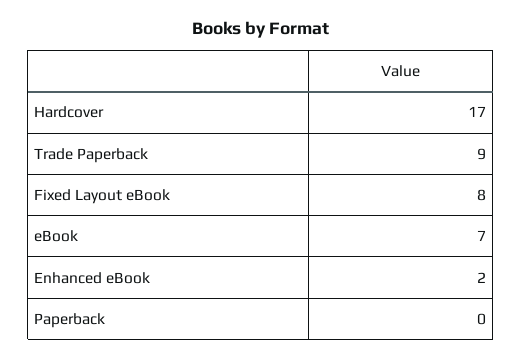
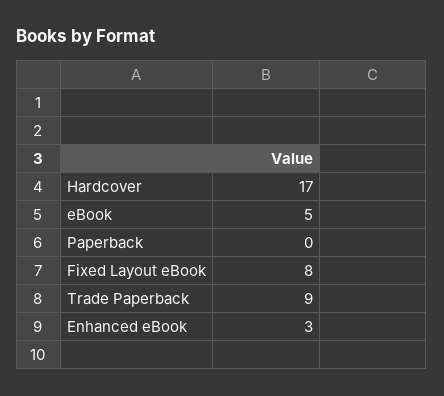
eBook: 7 -> 5
Enhanced eBook: 2 -> 3

